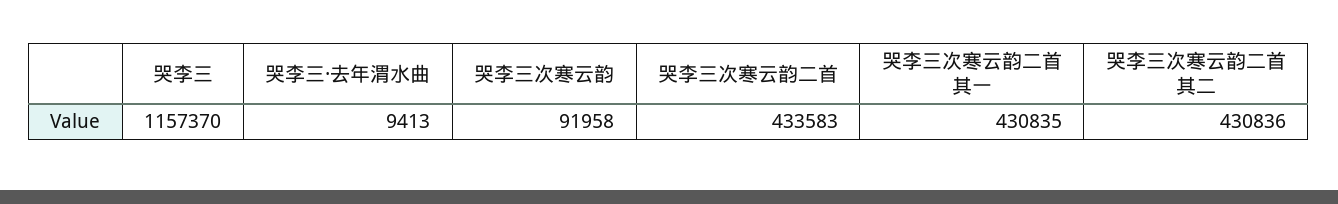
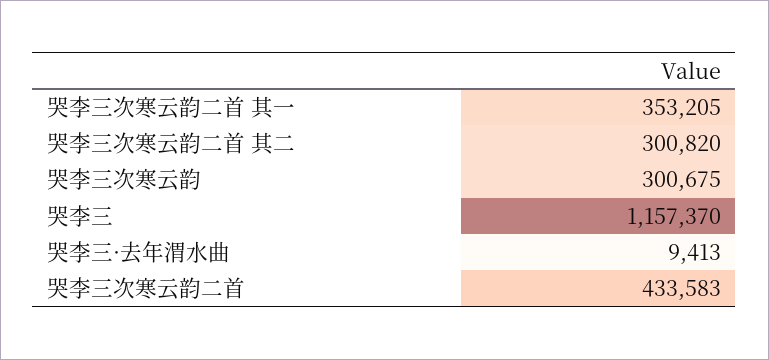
哭李三次寒云韵: 91958 -> 300675
哭李三次寒云韵二首 其一: 430835 -> 353205
哭李三次寒云韵二首 其二: 430836 -> 300820

